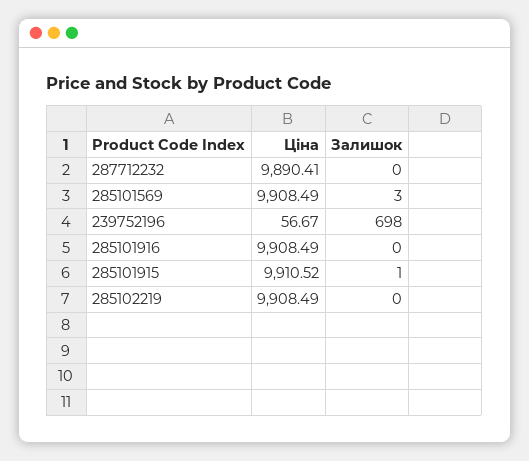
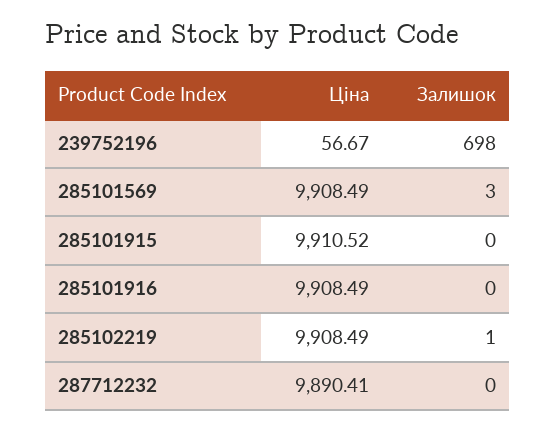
Залишок, 285101915: 1 -> 0
Залишок, 285102219: 0 -> 1

